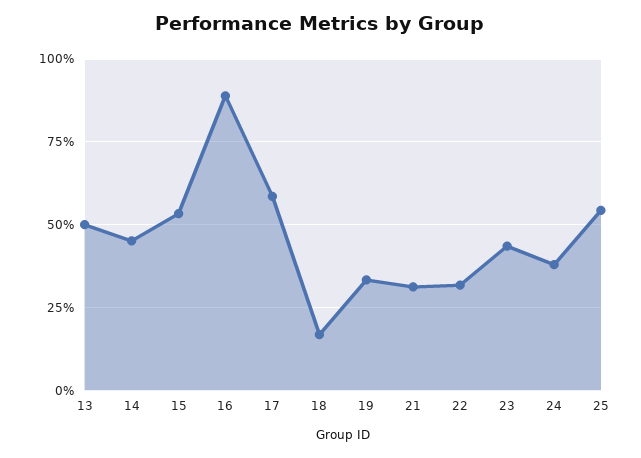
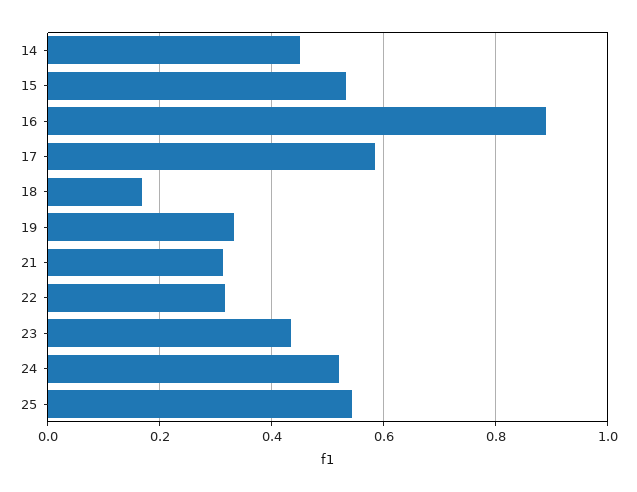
13: 0.5 -> none
24: 0.375 -> 0.52

